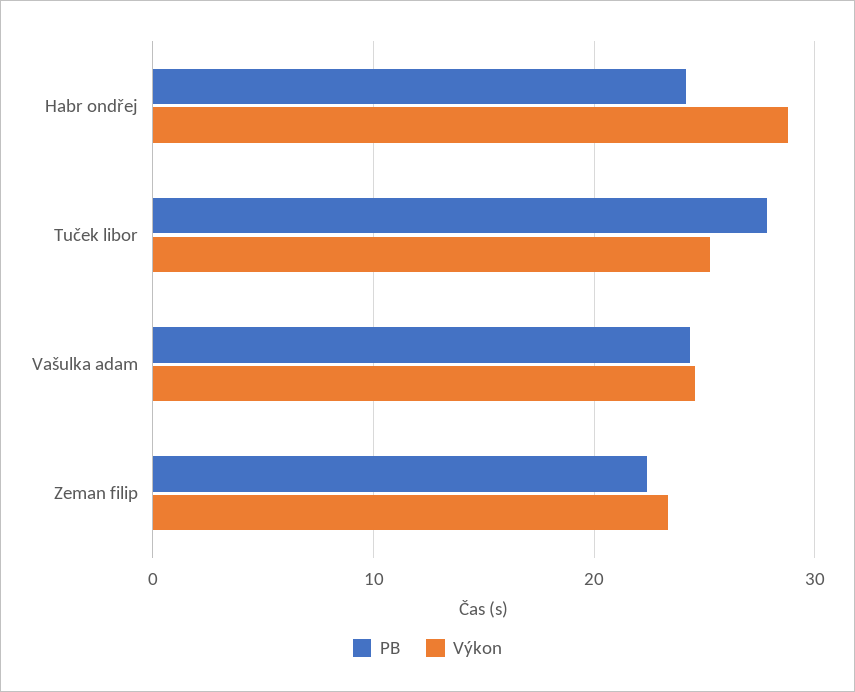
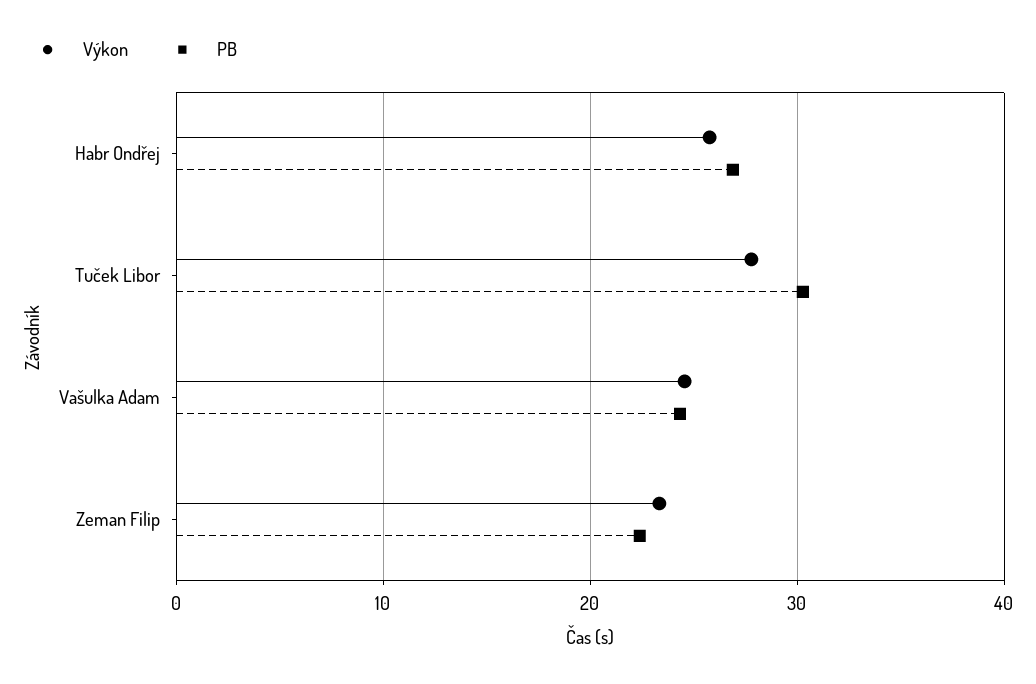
PB, Habr ondřej: 24 -> 27
Výkon, Habr ondřej: 29 -> 26
PB, Tuček libor: 28 -> 30
Výkon, Tuček libor: 25 -> 28

